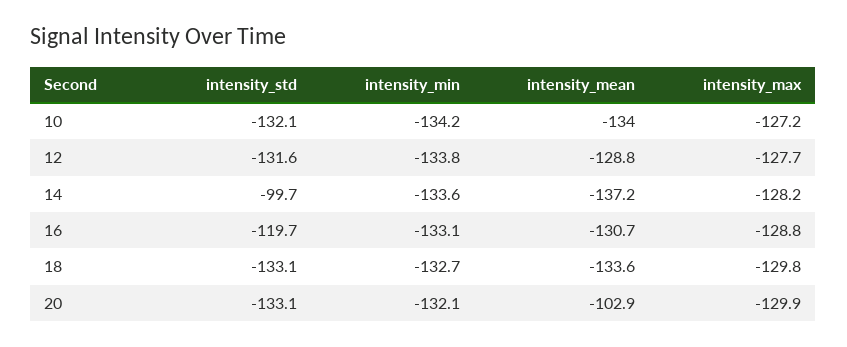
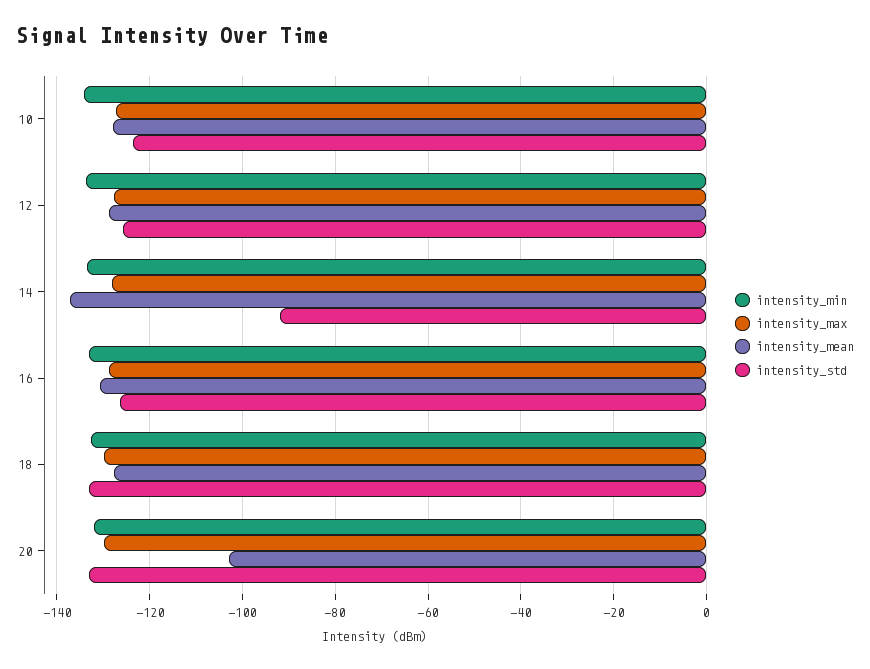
intensity_std, 10: -132.1 -> -124
intensity_mean, 10: -134 -> -128
intensity_std, 12: -131.6 -> -126
intensity_std, 14: -99.7 -> -92
intensity_std, 16: -119.7 -> -126
intensity_mean, 18: -133.6 -> -128

